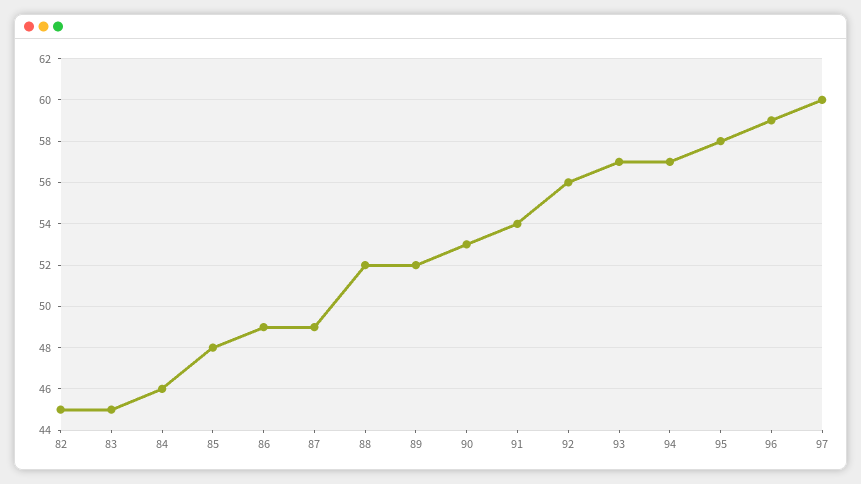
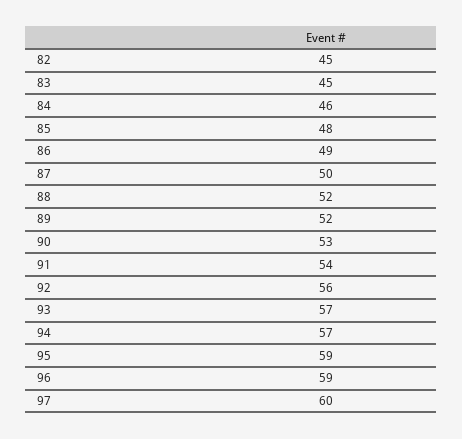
87: 49 -> 50
95: 58 -> 59

